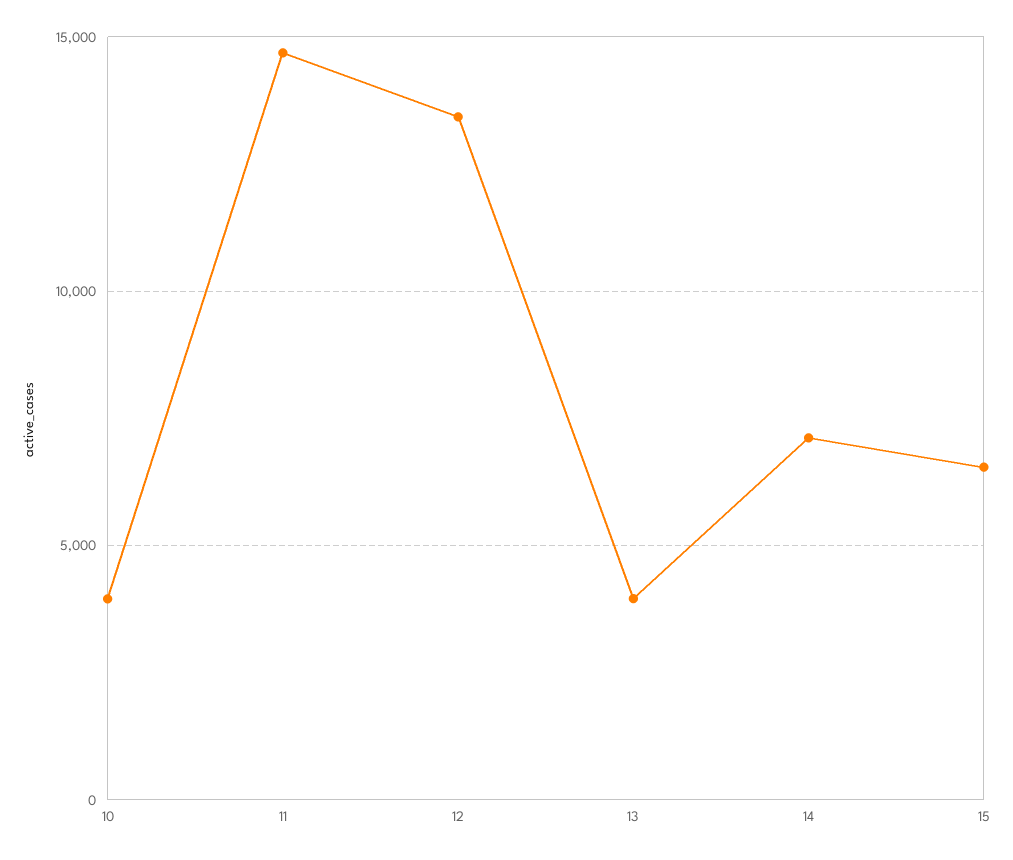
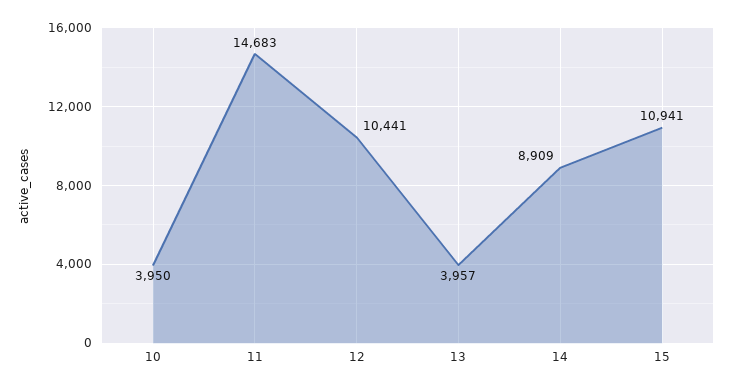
12: 13500 -> 10441
14: 7000 -> 8909
15: 6500 -> 10941

